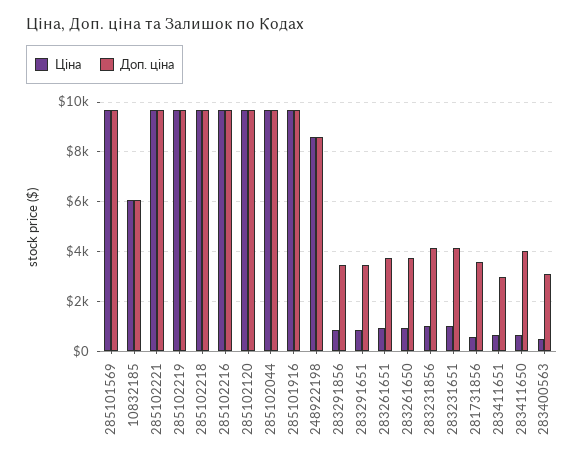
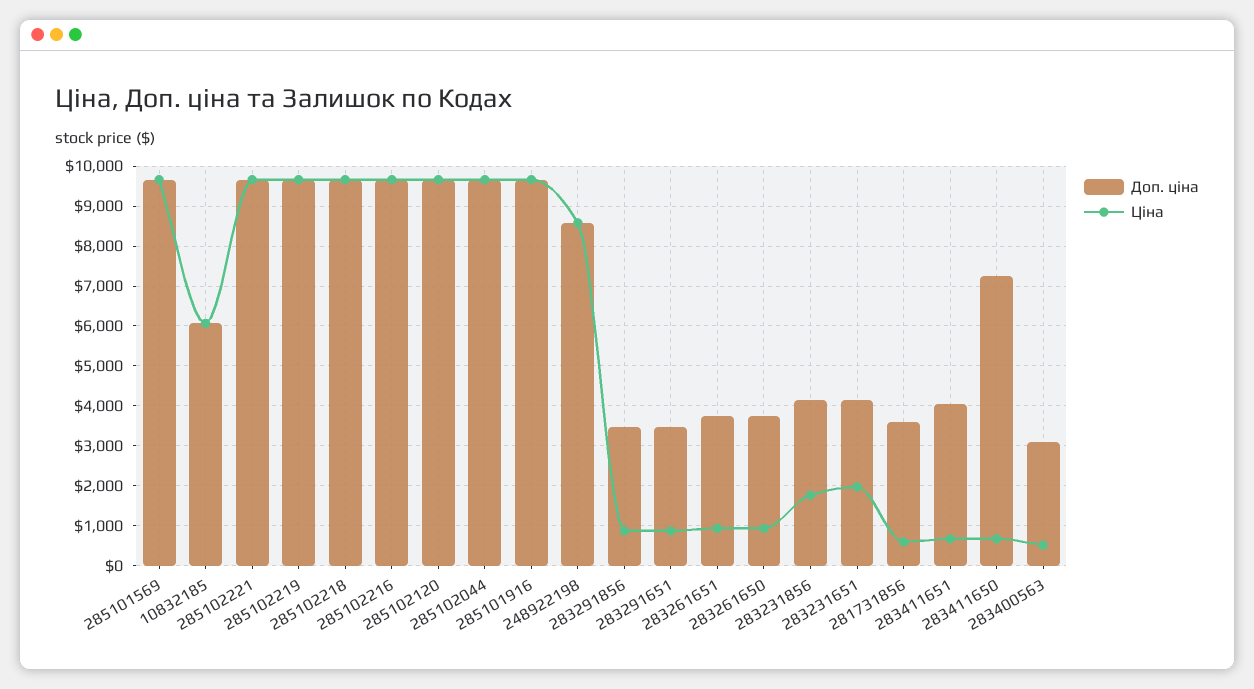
Ціна, 283231856: 1000 -> 1800
Ціна, 283231651: 1000 -> 2000
Доп. ціна, 283411651: 3000 -> 4000
Доп. ціна, 283411650: 4000 -> 7200

